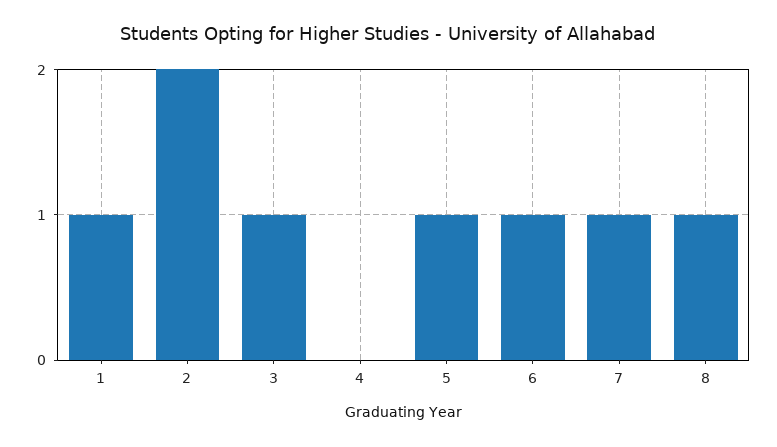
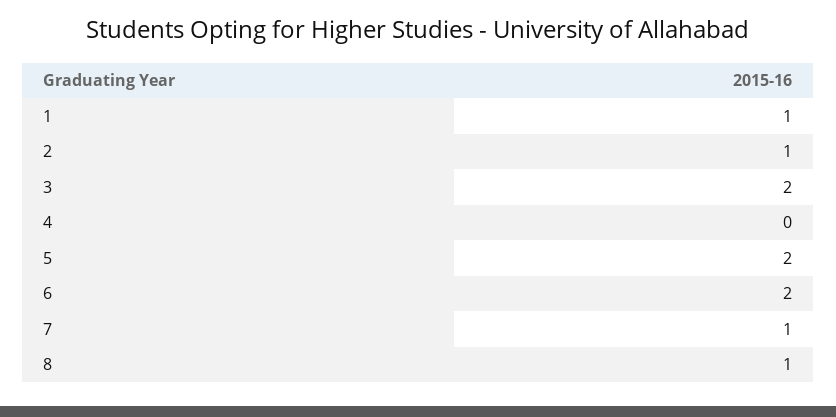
2: 2 -> 1
3: 1 -> 2
5: 1 -> 2
6: 1 -> 2

